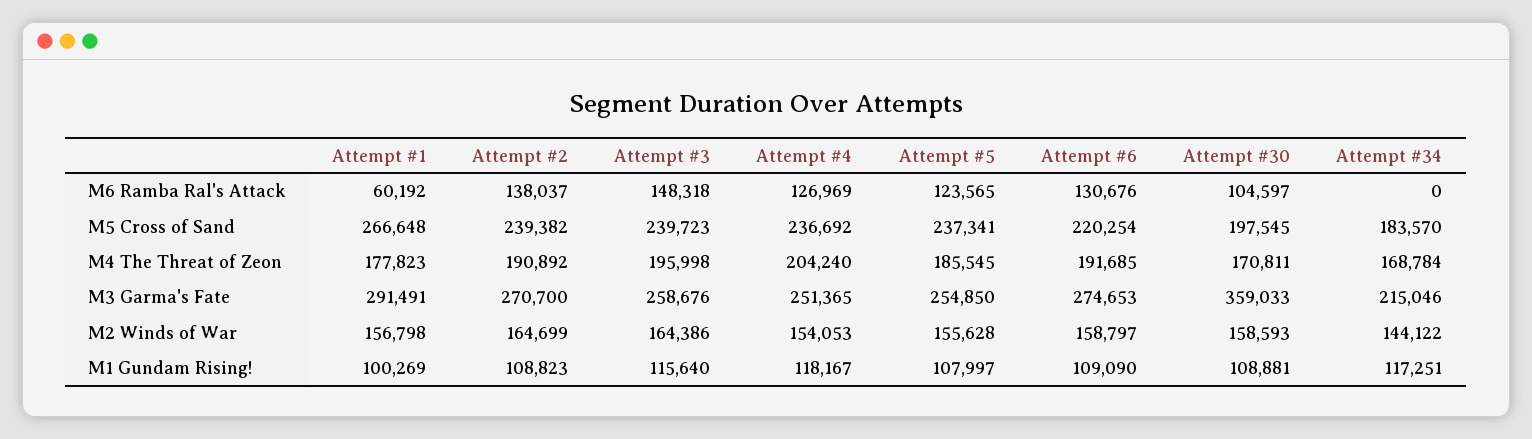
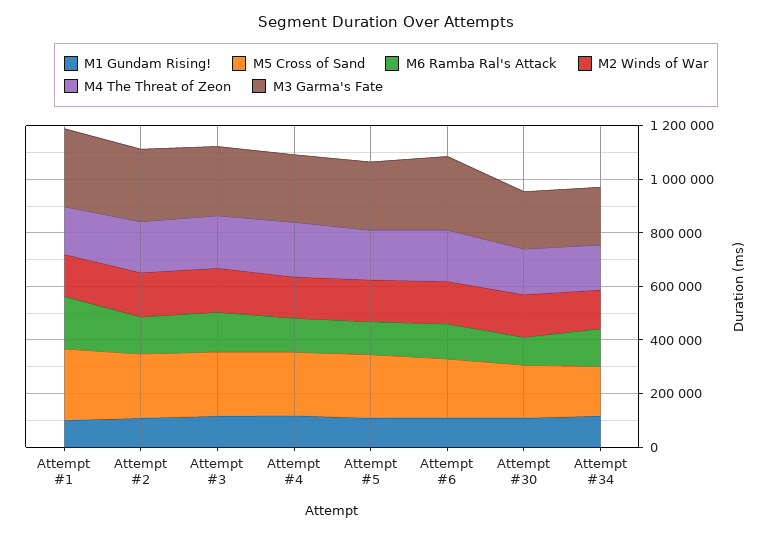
M6 Ramba Ral's Attack, Attempt #1: 60192 -> 200000
M6 Ramba Ral's Attack, Attempt #34: 0 -> 150000
M3 Garma's Fate, Attempt #30: 359033 -> 200000

